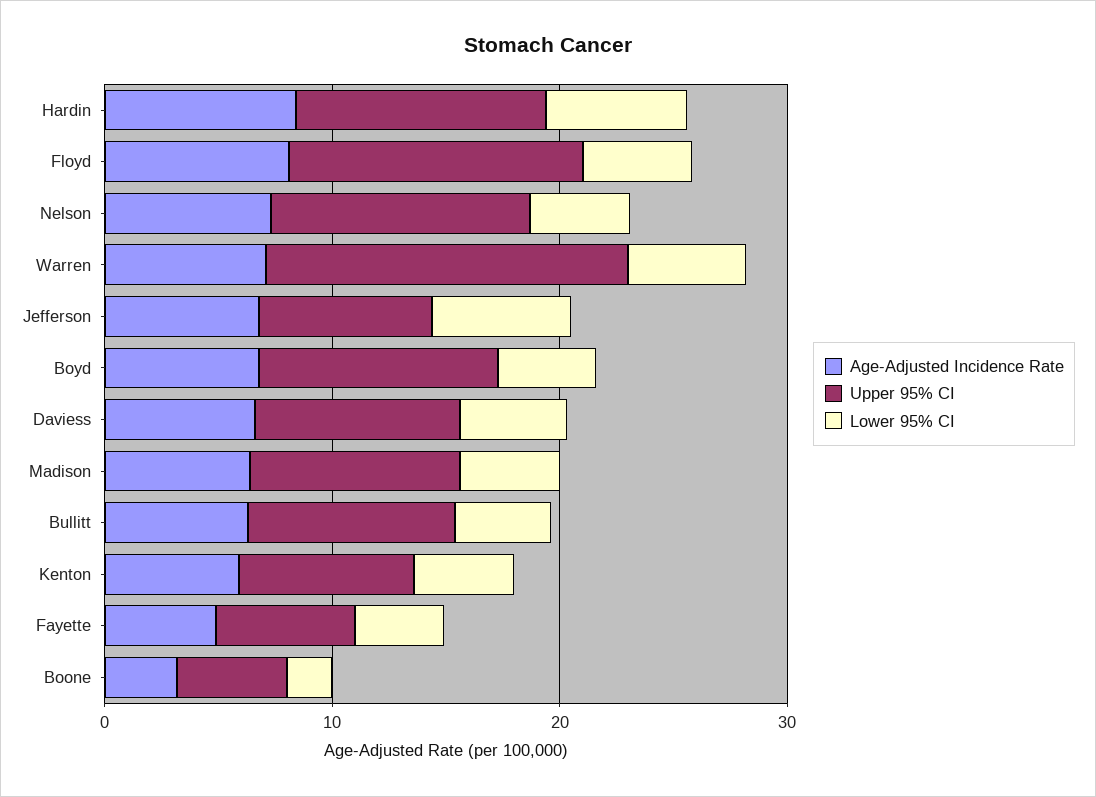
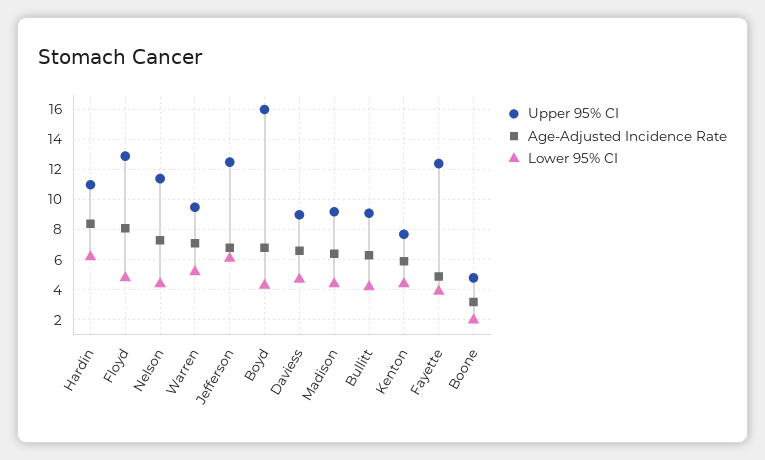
Upper 95% CI, Warren: 16 -> 9.5
Upper 95% CI, Jefferson: 8 -> 12.5
Upper 95% CI, Boyd: 10 -> 16
Upper 95% CI, Fayette: 6 -> 12.5

